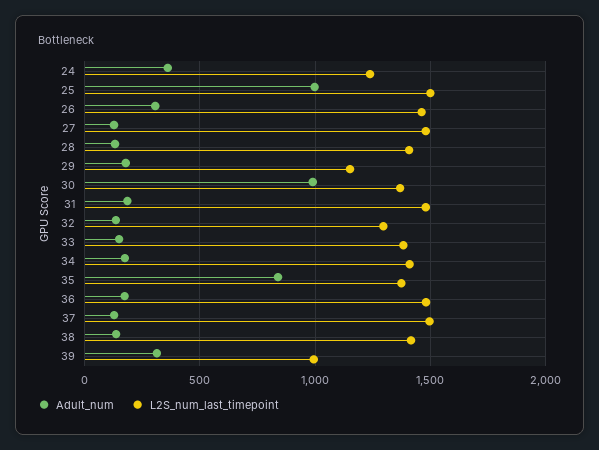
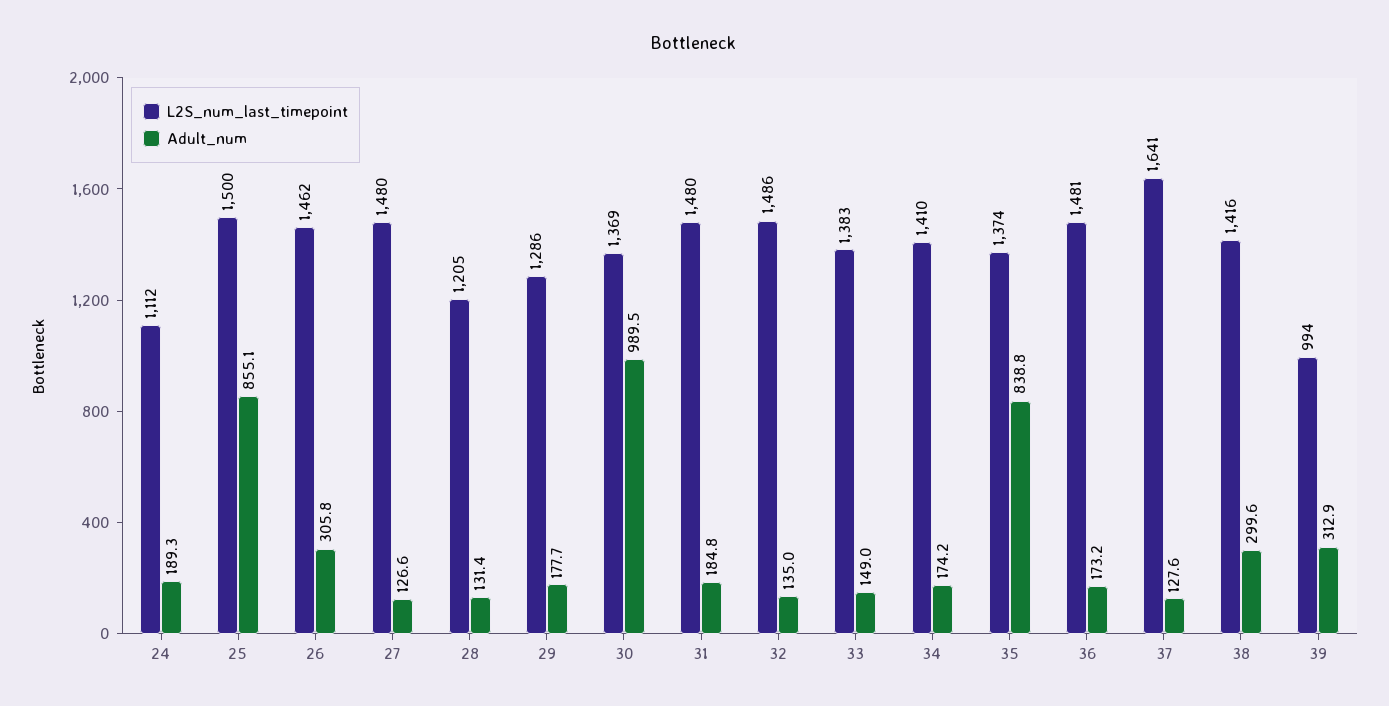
Adult_num, 24: 350 -> 189.3
L2S_num_last_timepoint, 24: 1250 -> 1112
Adult_num, 25: 1000 -> 855.1
L2S_num_last_timepoint, 28: 1400 -> 1205
L2S_num_last_timepoint, 29: 1150 -> 1286
L2S_num_last_timepoint, 32: 1300 -> 1486
L2S_num_last_timepoint, 37: 1500 -> 1641
Adult_num, 38: 150 -> 299.6

